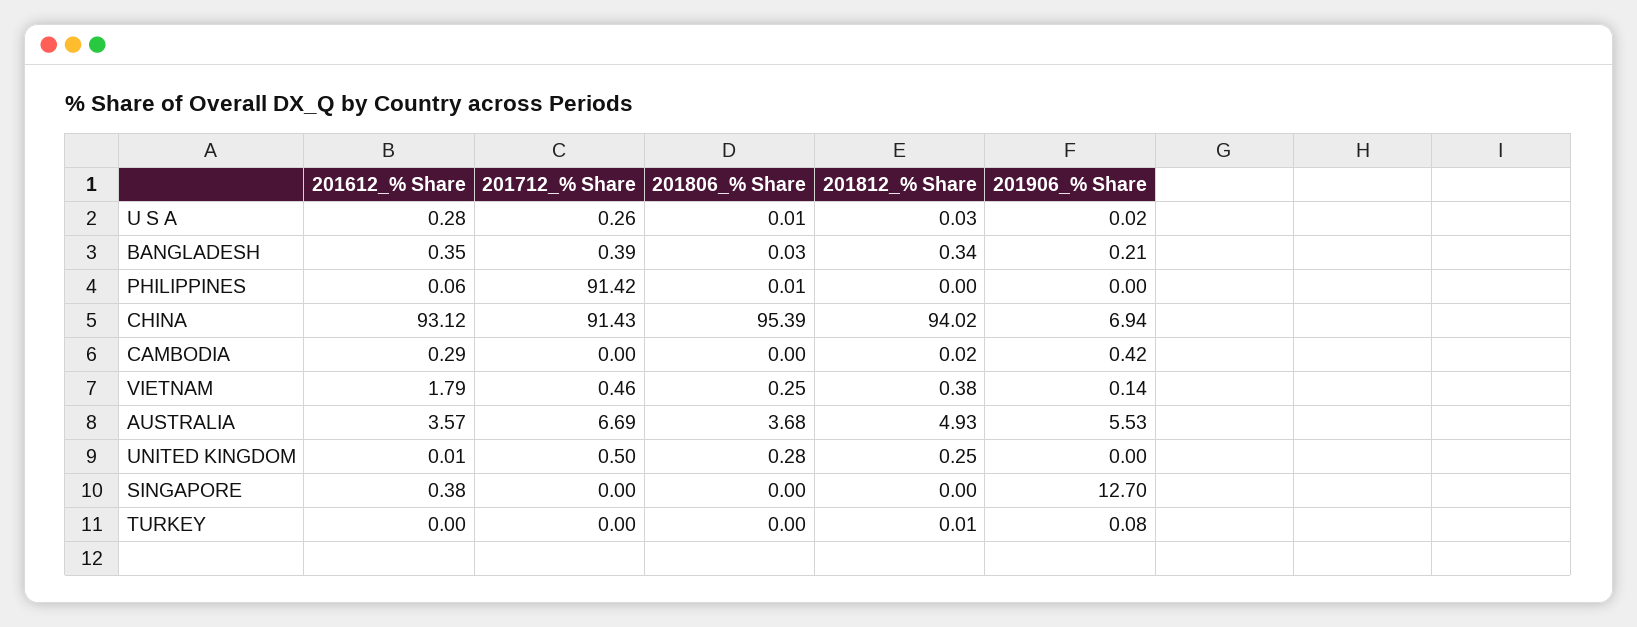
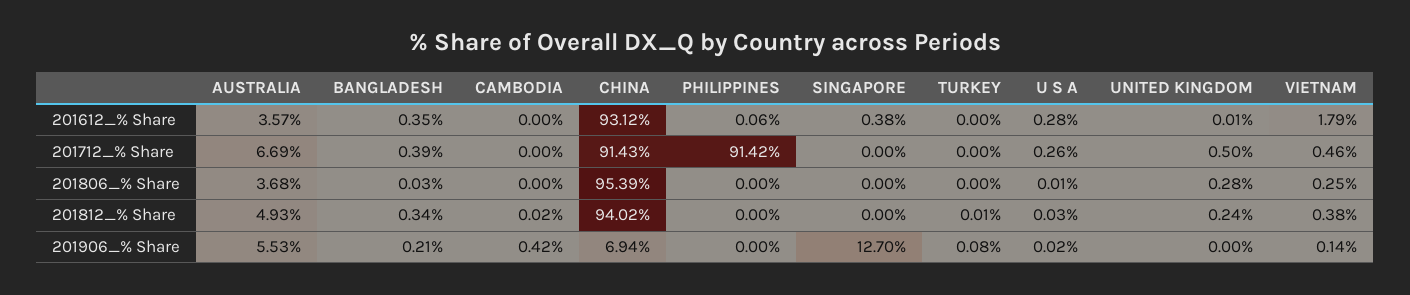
201806_% Share, PHILIPPINES: 0.01 -> 0
201612_% Share, CAMBODIA: 0.29 -> 0
201812_% Share, UNITED KINGDOM: 0.25 -> 0.24

